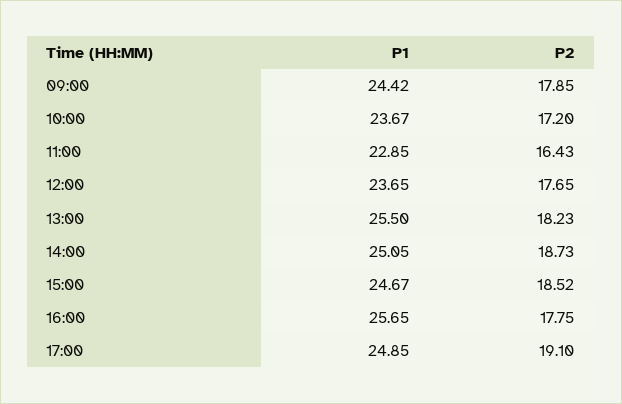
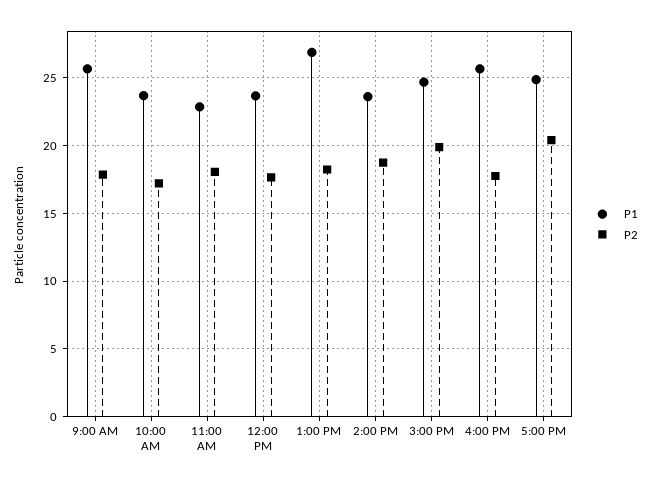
P1, 09:00: 24.42 -> 25.5
P2, 11:00: 16.43 -> 18
P1, 13:00: 25.5 -> 27
P1, 14:00: 25.05 -> 23.5
P2, 15:00: 18.52 -> 20
P2, 17:00: 19.1 -> 20.5

